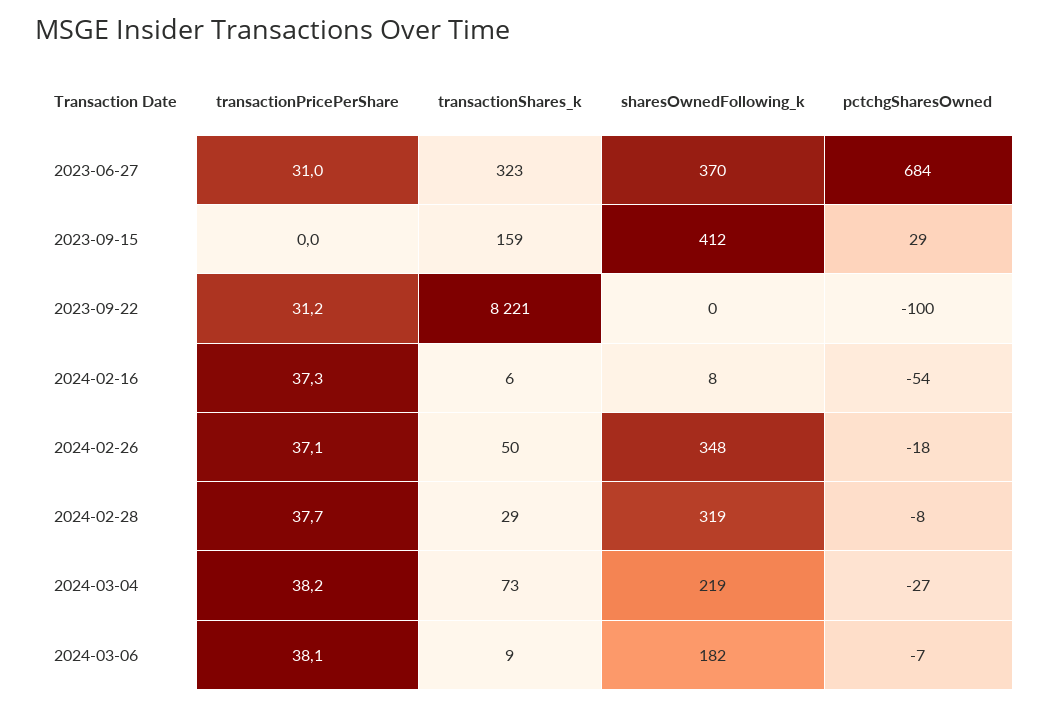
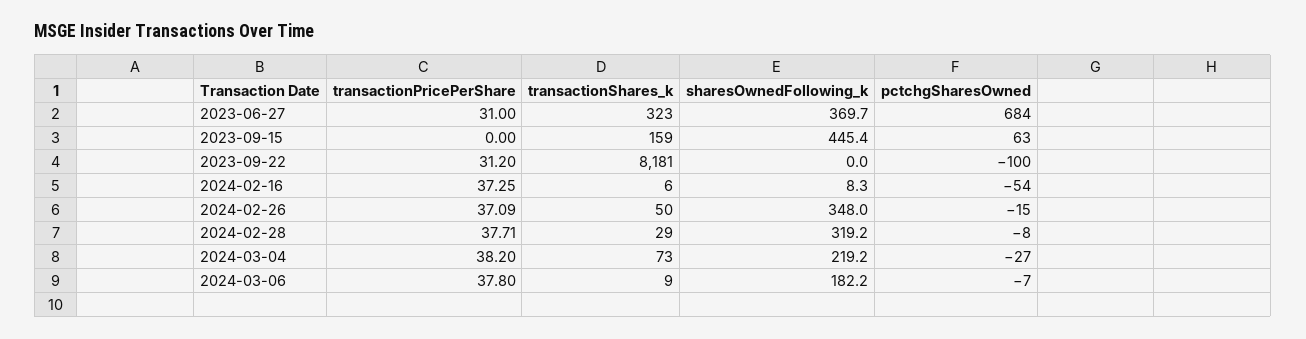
sharesOwnedFollowing_k, 2023-09-15: 412 -> 445.4
pctchgSharesOwned, 2023-09-15: 29 -> 63
transactionShares_k, 2023-09-22: 8221 -> 8181
pctchgSharesOwned, 2024-02-26: -18 -> -15
transactionPricePerShare, 2024-03-06: 38.1 -> 37.8

